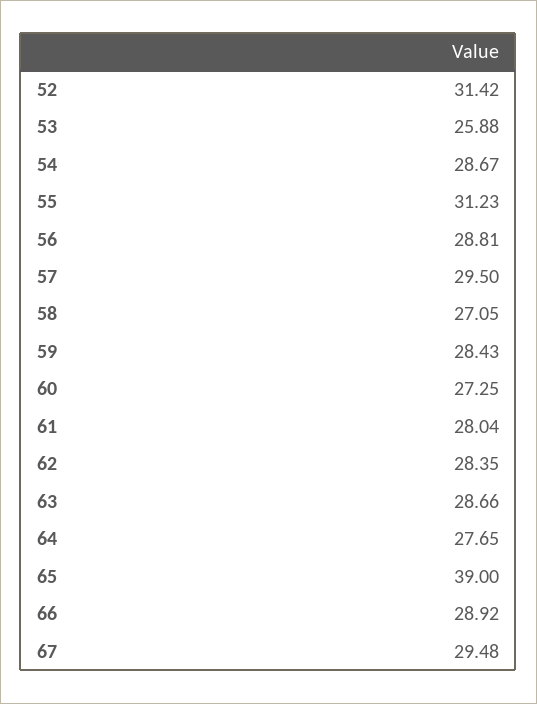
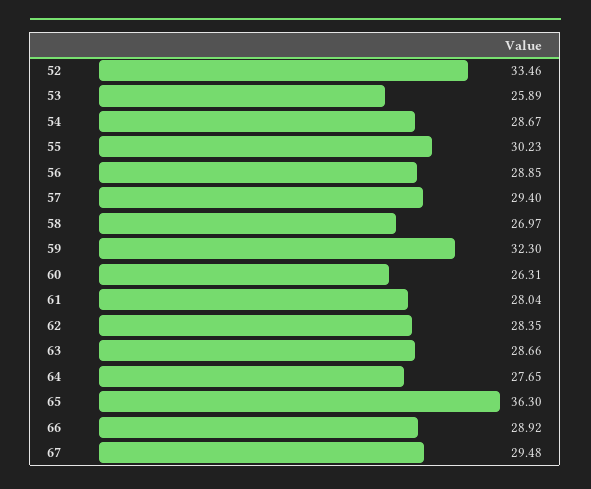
52: 31.42 -> 33.46
53: 25.88 -> 25.89
55: 31.23 -> 30.23
56: 28.81 -> 28.85
57: 29.5 -> 29.4
58: 27.05 -> 26.97
59: 28.43 -> 32.3
60: 27.25 -> 26.31
65: 39 -> 36.3

